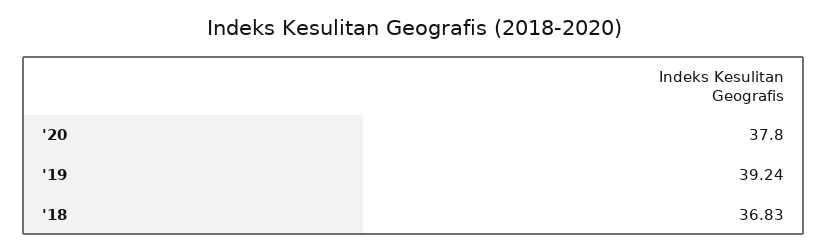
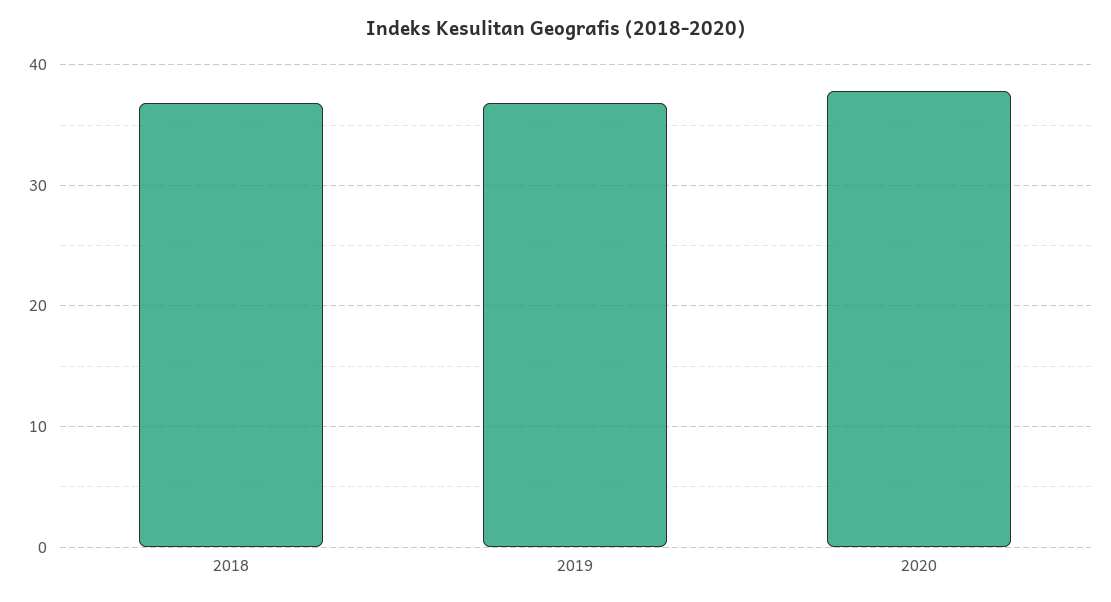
'19: 39.24 -> 37

